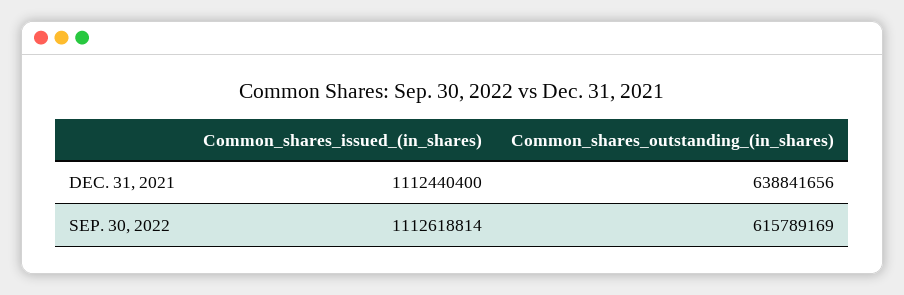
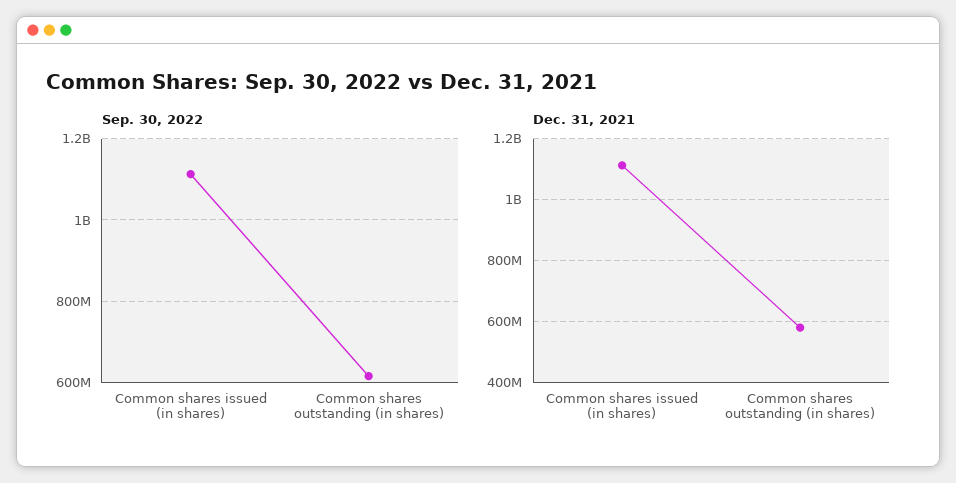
DEC. 31, 2021, Common_shares_outstanding_(in_shares): 638841656 -> 580000000

